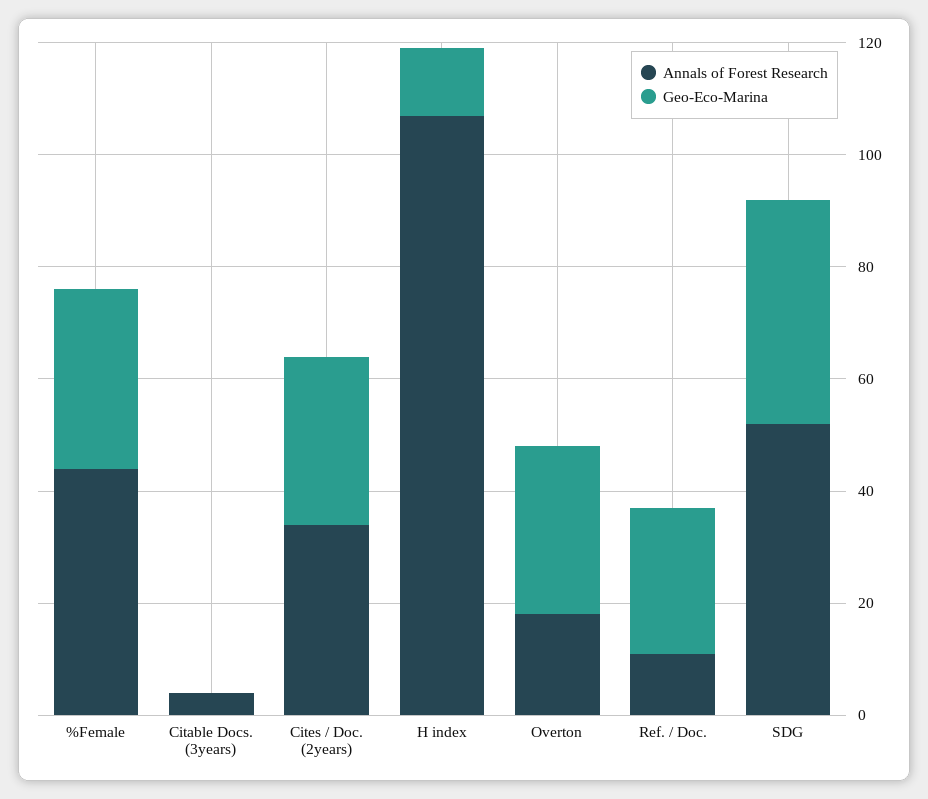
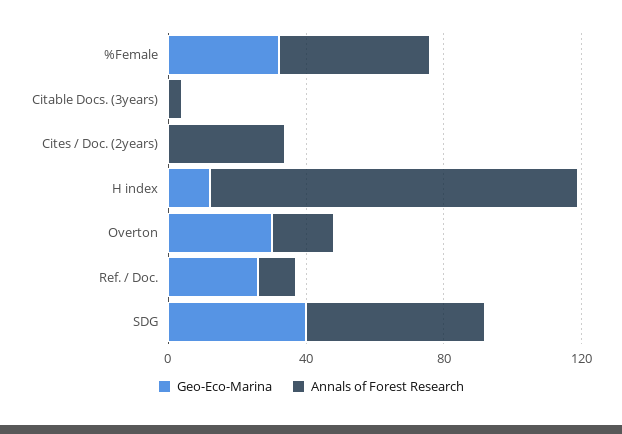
Geo-Eco-Marina, Cites / Doc. (2years): 30 -> 0

